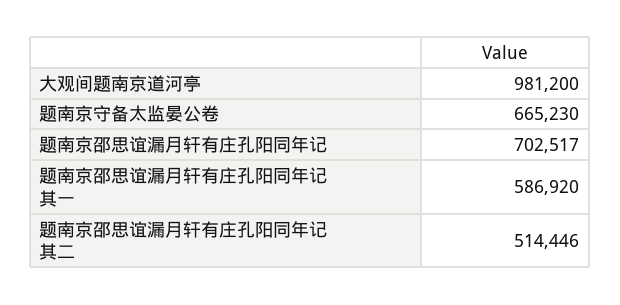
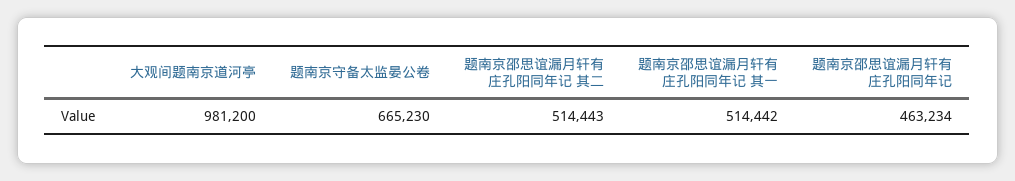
题南京邵思谊漏月轩有庄孔阳同年记: 702517 -> 463234
题南京邵思谊漏月轩有庄孔阳同年记 其一: 586920 -> 514442
题南京邵思谊漏月轩有庄孔阳同年记 其二: 514446 -> 514443

